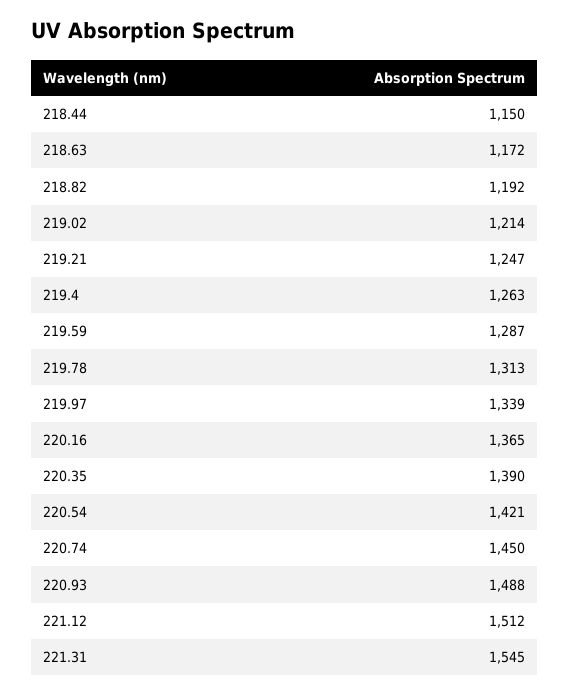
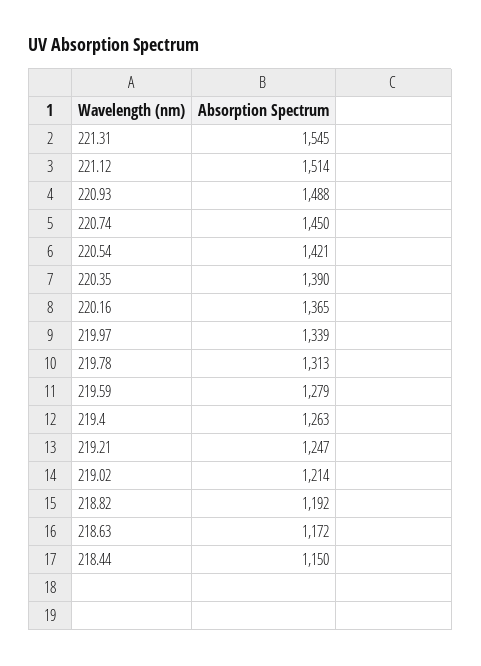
219.59: 1287 -> 1279
221.12: 1512 -> 1514

